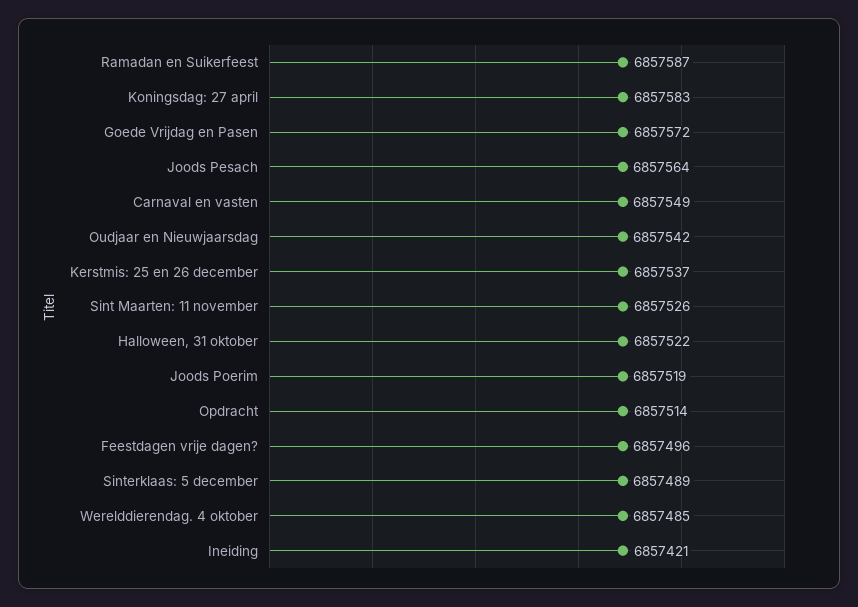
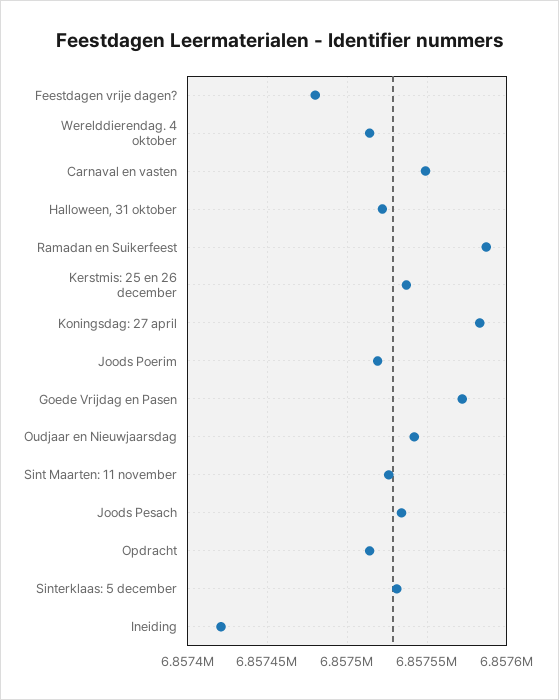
Joods Pesach: 6857564 -> 6857535
Feestdagen vrije dagen?: 6857496 -> 6857480
Sinterklaas: 5 december: 6857489 -> 6857530
Werelddierendag. 4 oktober: 6857485 -> 6857515

